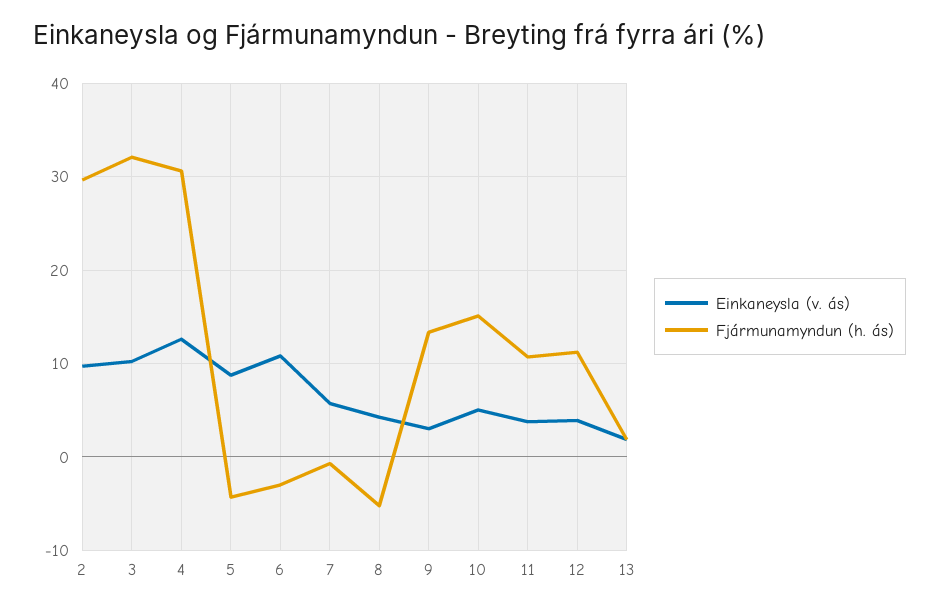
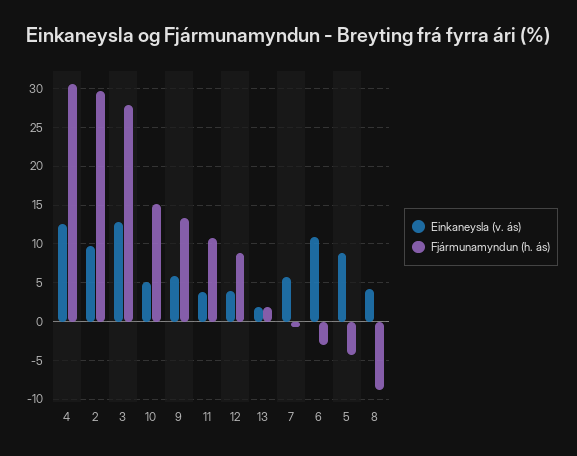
Einkaneysla (v. ás), 3: 10 -> 13
Fjármunamyndun (h. ás), 3: 32 -> 28
Fjármunamyndun (h. ás), 8: -5 -> -9
Einkaneysla (v. ás), 9: 3 -> 6
Fjármunamyndun (h. ás), 12: 11 -> 9

